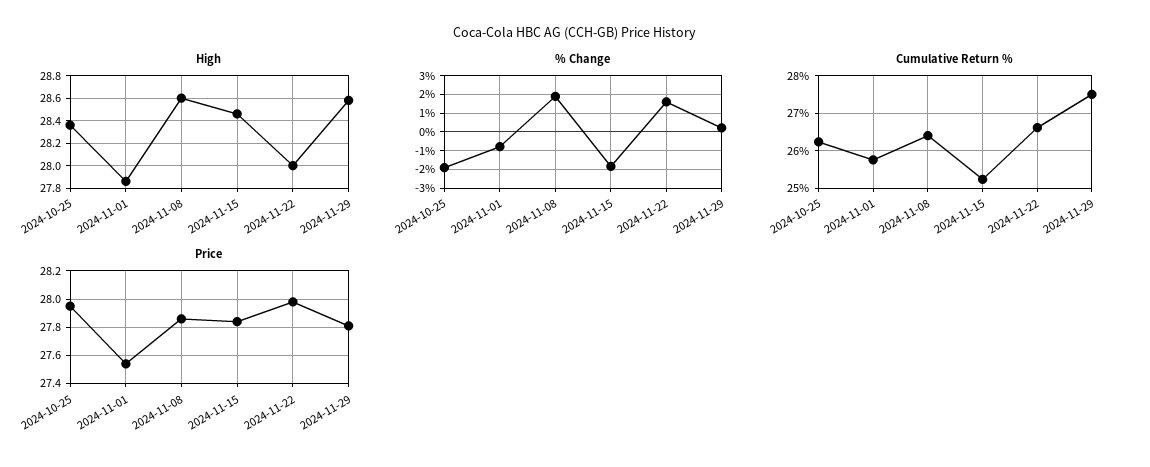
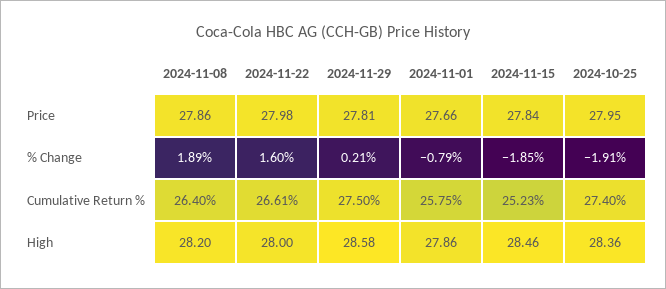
High, 2024-11-08: 28.6 -> 28.2
Cumulative Return %, 2024-10-25: 26.2 -> 27.4
Price, 2024-11-01: 27.55 -> 27.66

